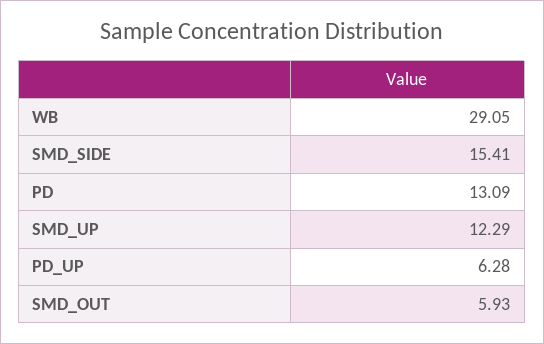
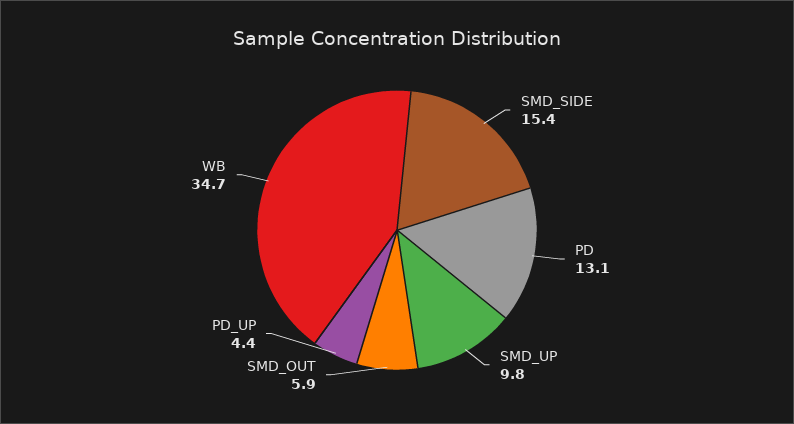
WB: 29.05 -> 34.7
SMD_UP: 12.29 -> 9.8
PD_UP: 6.28 -> 4.4

